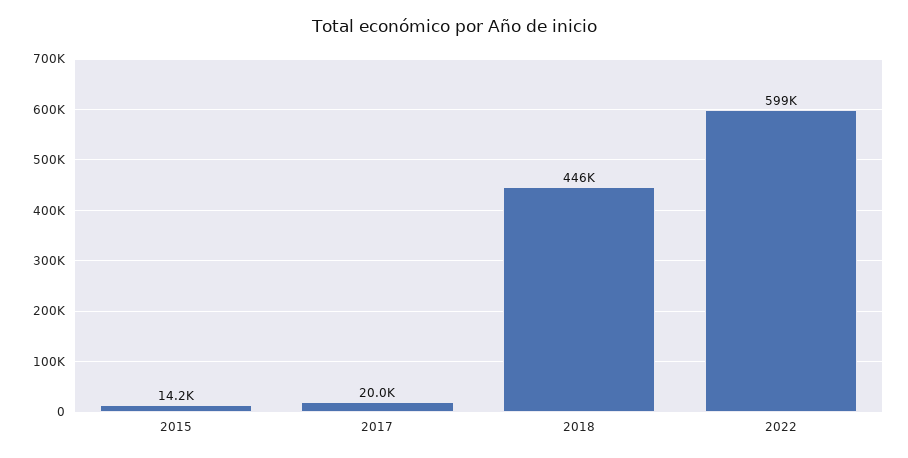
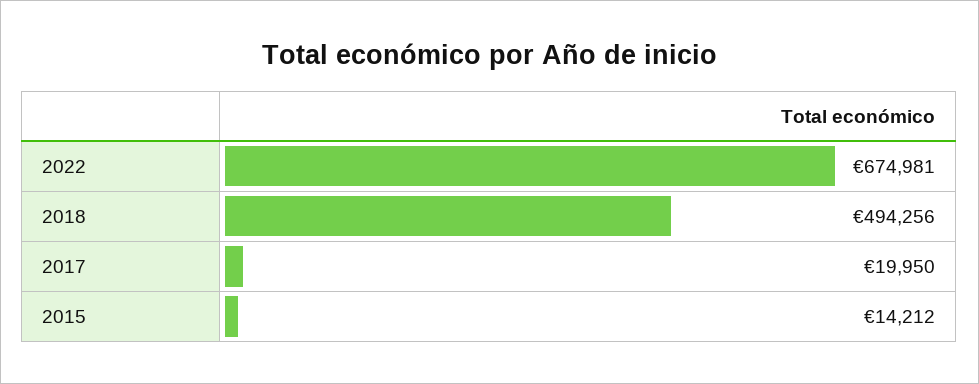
2018: 446000 -> 494256
2022: 599000 -> 674981

